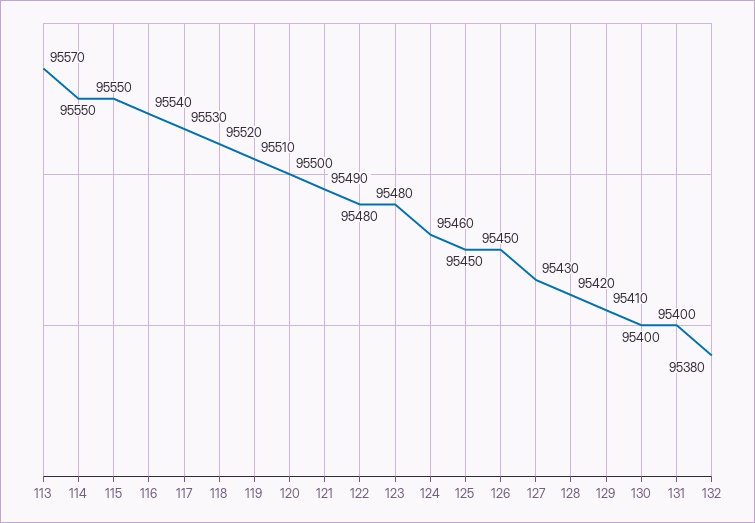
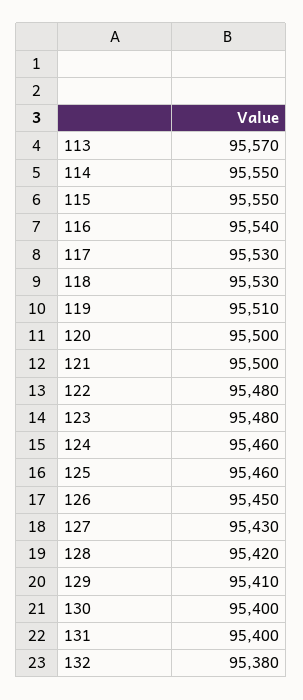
118: 95520 -> 95530
121: 95490 -> 95500
125: 95450 -> 95460

